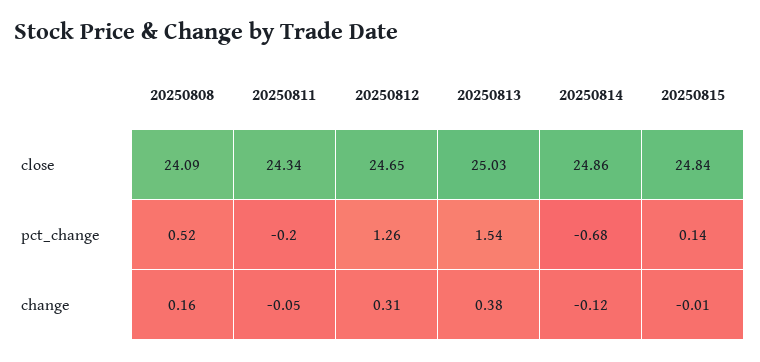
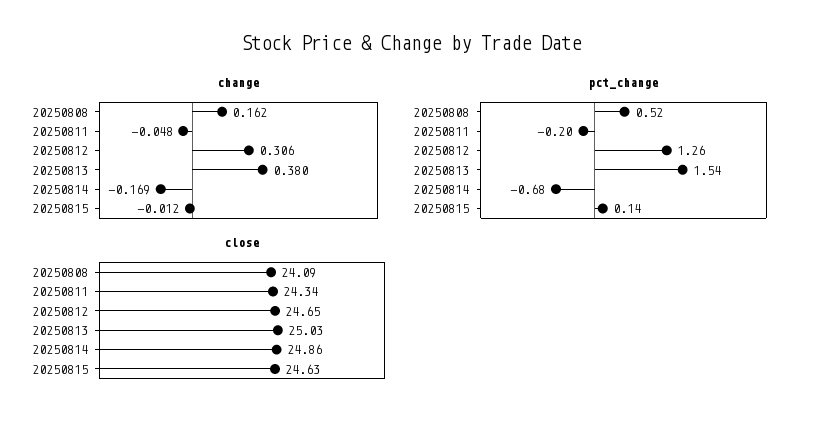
close, 20250815: 24.84 -> 24.63
change, 20250814: -0.12 -> -0.169

